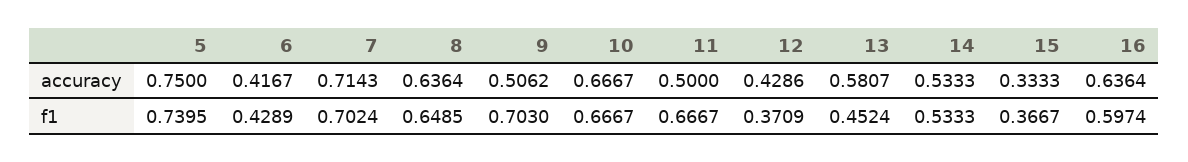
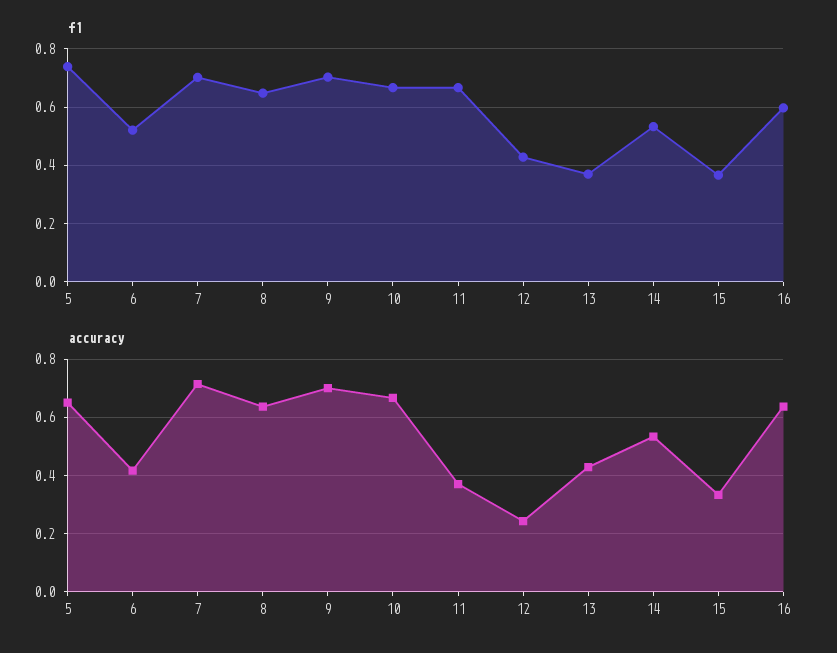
accuracy, 5: 0.75 -> 0.65
accuracy, 9: 0.5062 -> 0.7
accuracy, 11: 0.5 -> 0.375
accuracy, 12: 0.4286 -> 0.25
accuracy, 13: 0.5807 -> 0.425
f1, 6: 0.4289 -> 0.525
f1, 12: 0.3709 -> 0.425
f1, 13: 0.4524 -> 0.375

